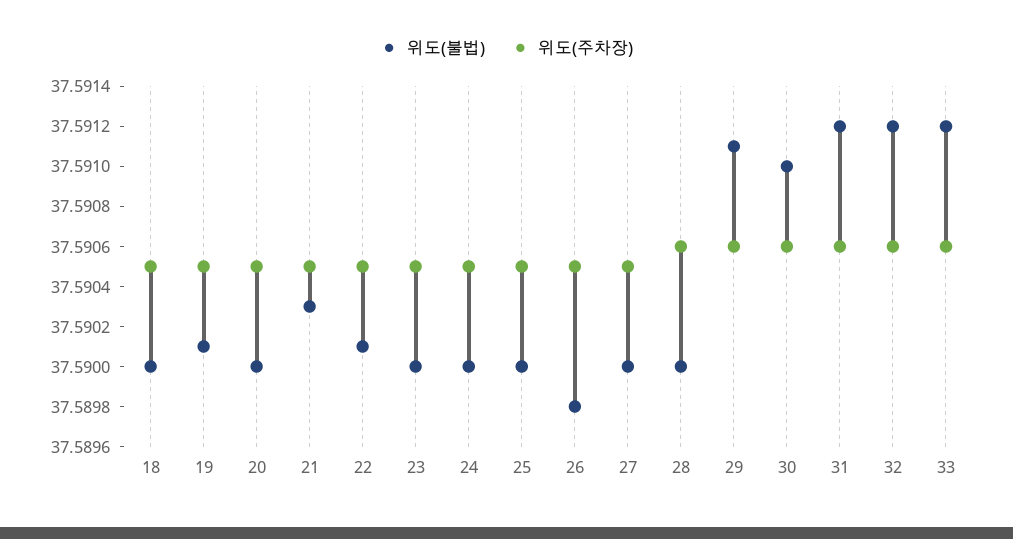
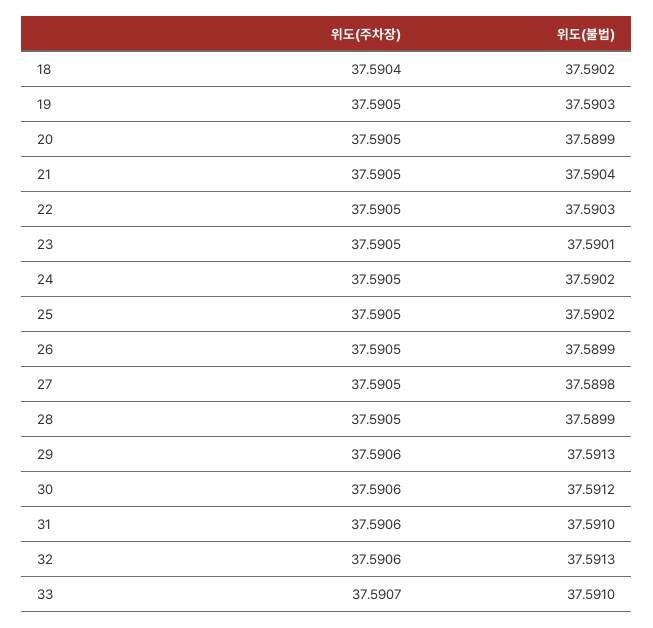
위도(불법), 18: 37.59 -> 37.5902
위도(주차장), 18: 37.5905 -> 37.5904
위도(불법), 19: 37.5901 -> 37.5903
위도(불법), 20: 37.59 -> 37.5899
위도(불법), 21: 37.5903 -> 37.5904
위도(불법), 22: 37.5901 -> 37.5903
위도(불법), 23: 37.59 -> 37.5901
위도(불법), 24: 37.59 -> 37.5902
위도(불법), 25: 37.59 -> 37.5902
위도(불법), 26: 37.5898 -> 37.5899
위도(불법), 27: 37.59 -> 37.5898
위도(불법), 28: 37.59 -> 37.5899
위도(주차장), 28: 37.5906 -> 37.5905
위도(불법), 29: 37.5911 -> 37.5913
위도(불법), 30: 37.591 -> 37.5912
위도(불법), 31: 37.5912 -> 37.591
위도(불법), 32: 37.5912 -> 37.5913
위도(불법), 33: 37.5912 -> 37.591
위도(주차장), 33: 37.5906 -> 37.5907

